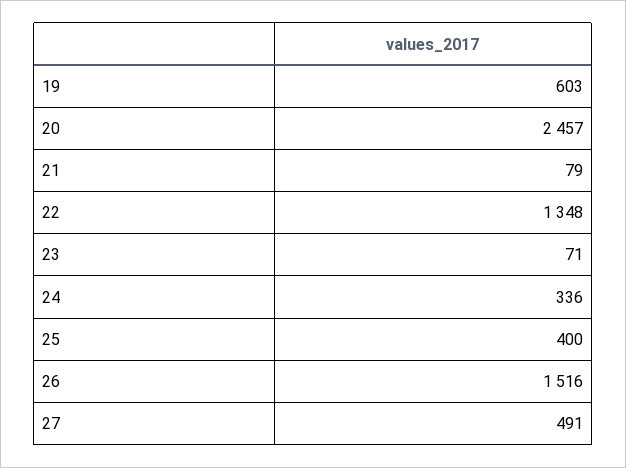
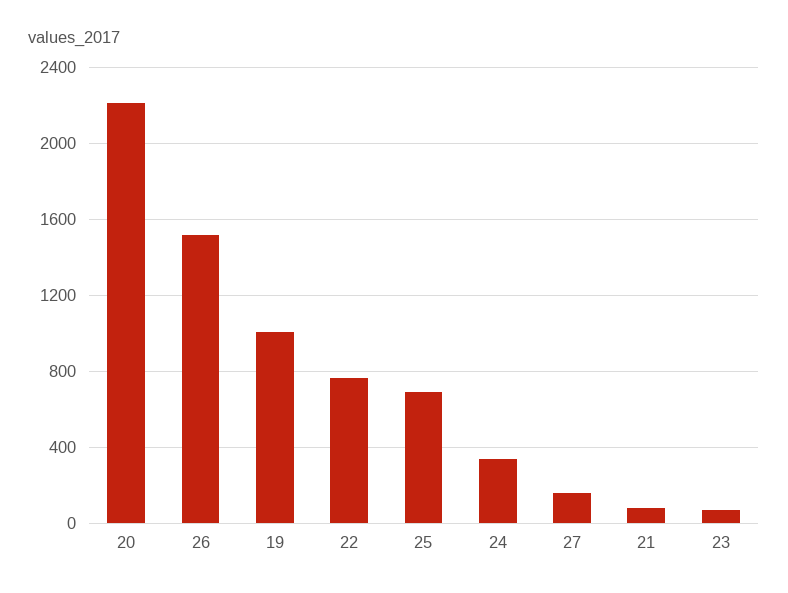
19: 603 -> 1000
20: 2457 -> 2200
22: 1348 -> 750
25: 400 -> 700
27: 491 -> 150

